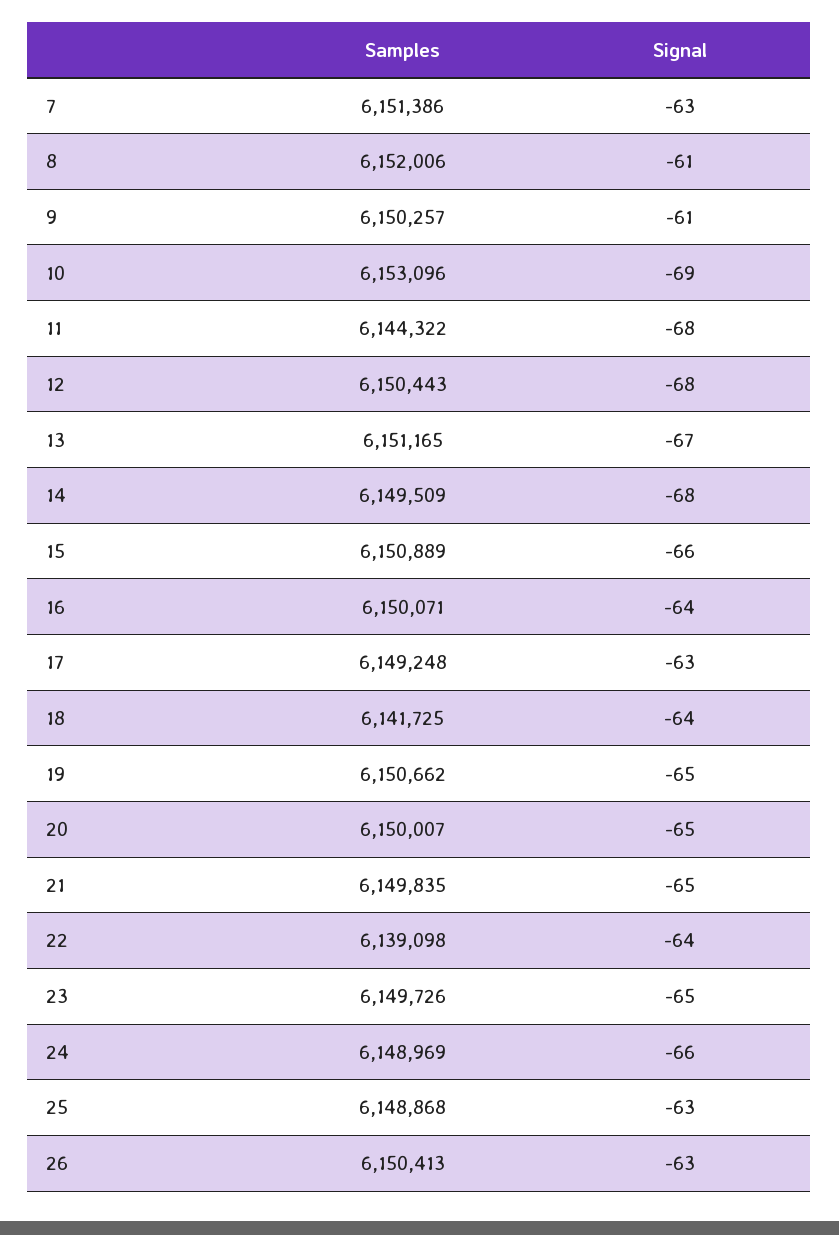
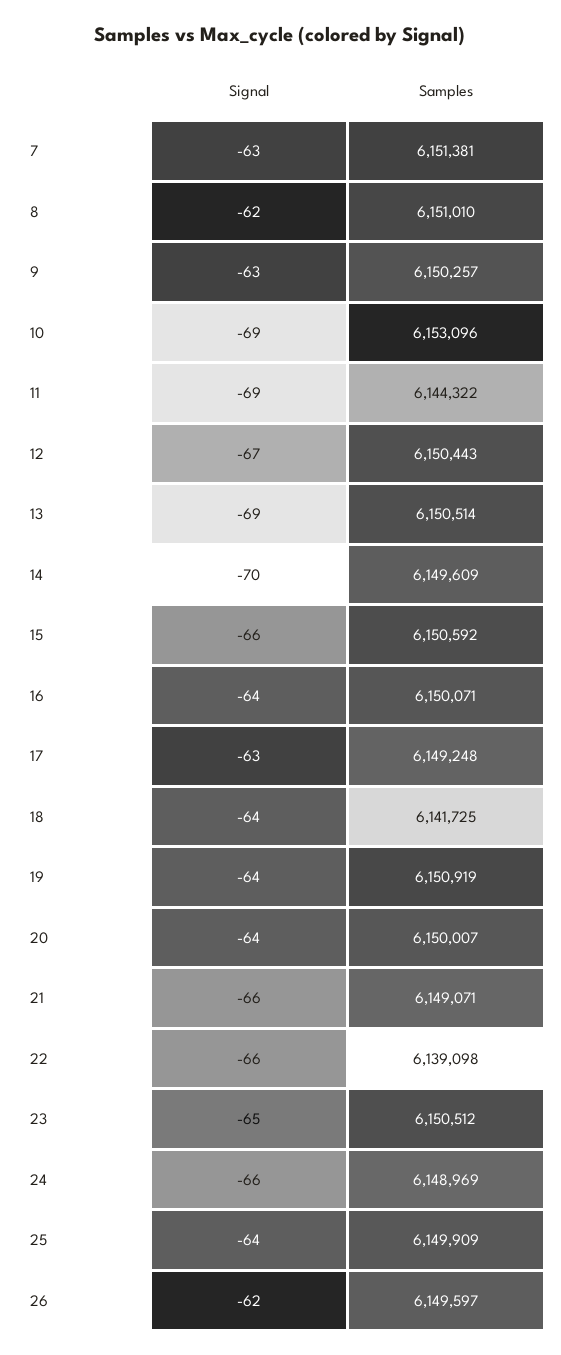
Samples, 7: 6151386 -> 6151381
Samples, 8: 6152006 -> 6151010
Signal, 8: -61 -> -62
Signal, 9: -61 -> -63
Signal, 11: -68 -> -69
Signal, 12: -68 -> -67
Samples, 13: 6151165 -> 6150514
Signal, 13: -67 -> -69
Samples, 14: 6149509 -> 6149609
Signal, 14: -68 -> -70
Samples, 15: 6150889 -> 6150592
Samples, 19: 6150662 -> 6150919
Signal, 19: -65 -> -64
Signal, 20: -65 -> -64
Samples, 21: 6149835 -> 6149071
Signal, 21: -65 -> -66
Signal, 22: -64 -> -66
Samples, 23: 6149726 -> 6150512
Samples, 25: 6148868 -> 6149909
Signal, 25: -63 -> -64
Samples, 26: 6150413 -> 6149597
Signal, 26: -63 -> -62

